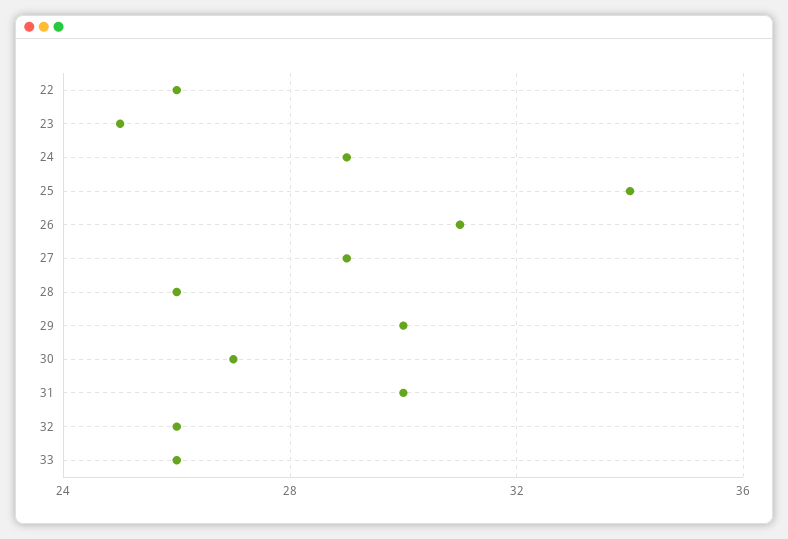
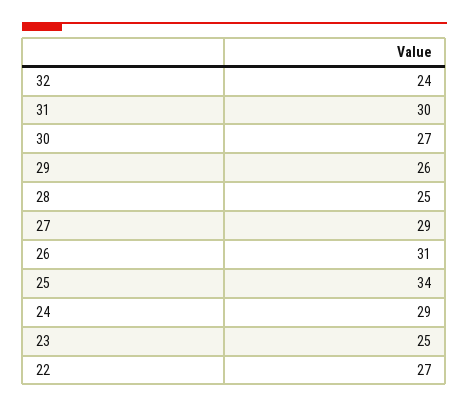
22: 26 -> 27
28: 26 -> 25
29: 30 -> 26
32: 26 -> 24
33: 26 -> none

